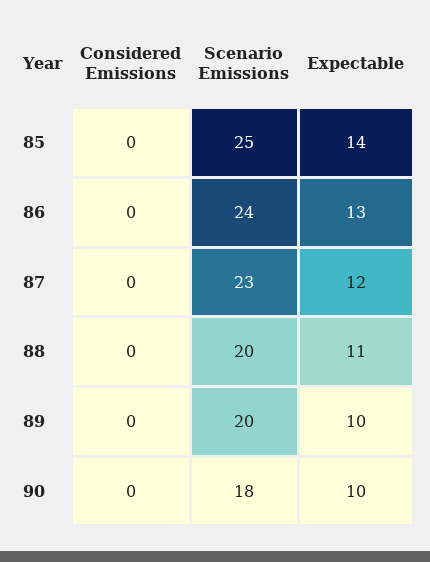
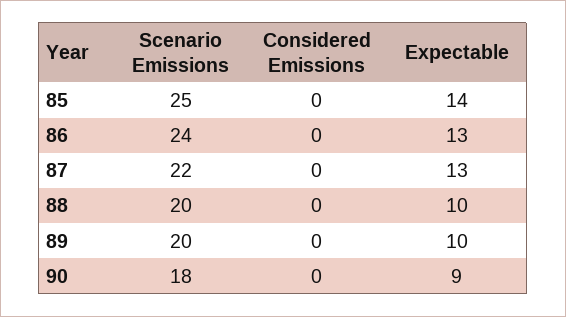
Scenario Emissions, 87: 23 -> 22
Expectable, 87: 12 -> 13
Expectable, 88: 11 -> 10
Expectable, 90: 10 -> 9

